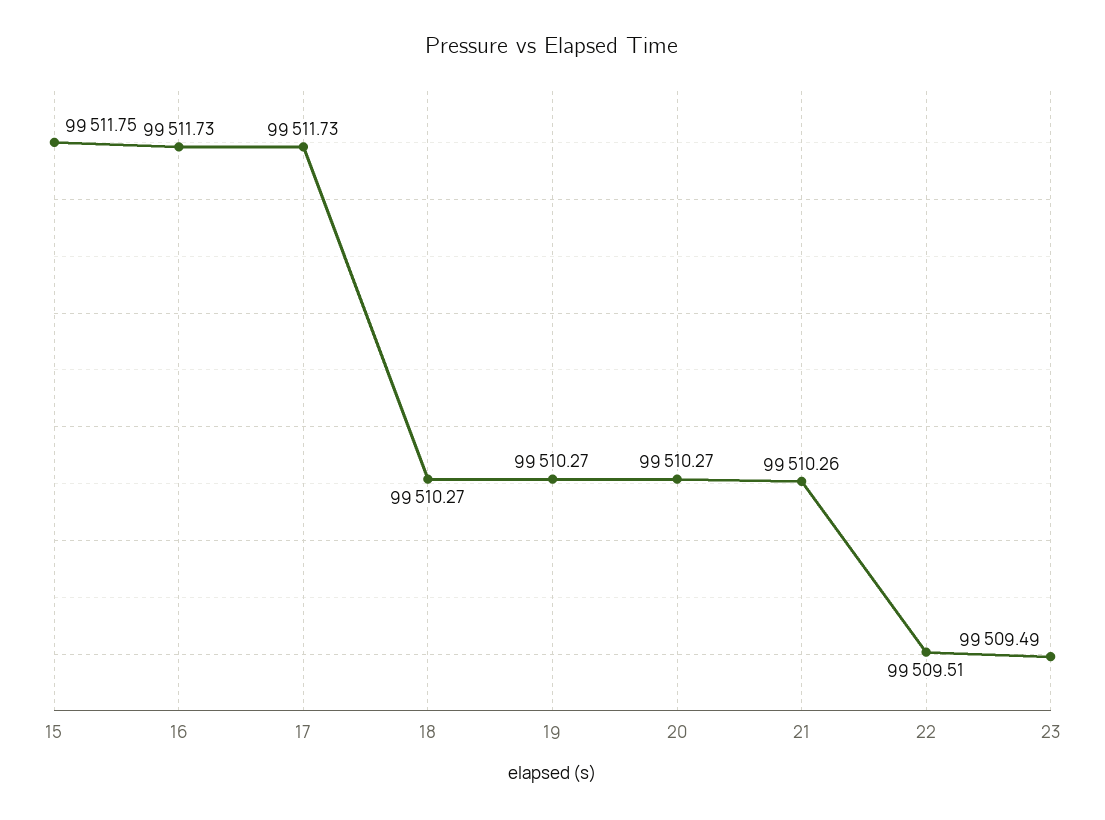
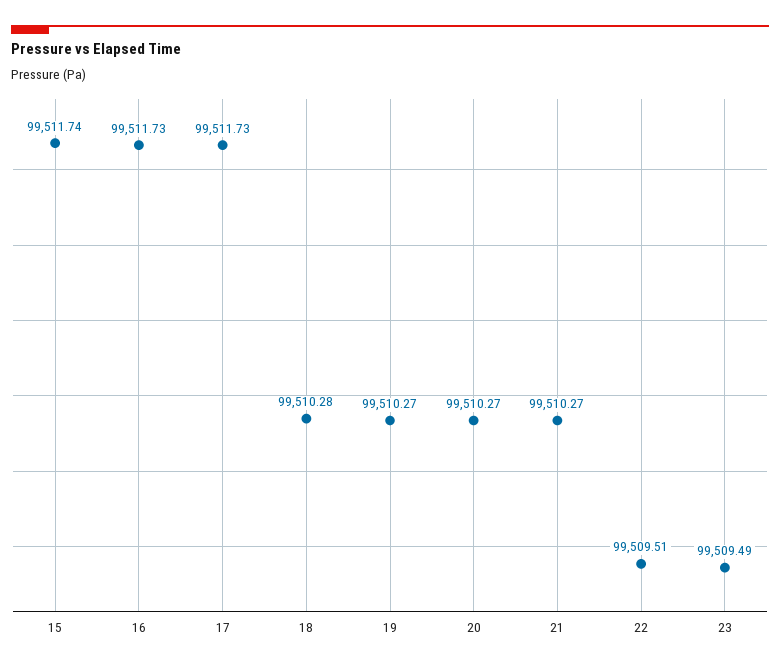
15: 99511.75 -> 99511.74
18: 99510.27 -> 99510.28
21: 99510.26 -> 99510.27

